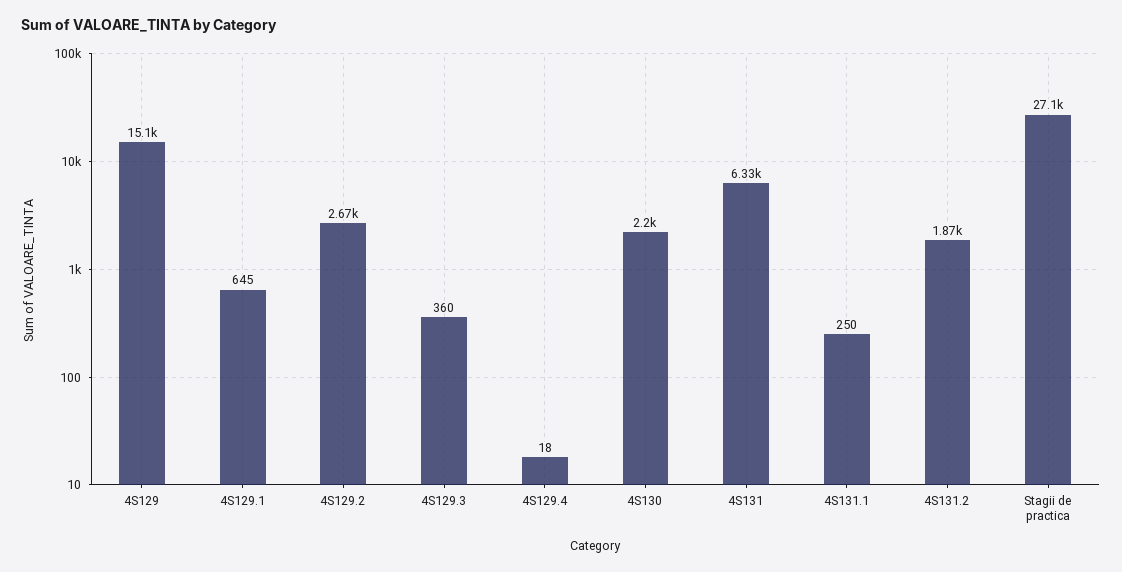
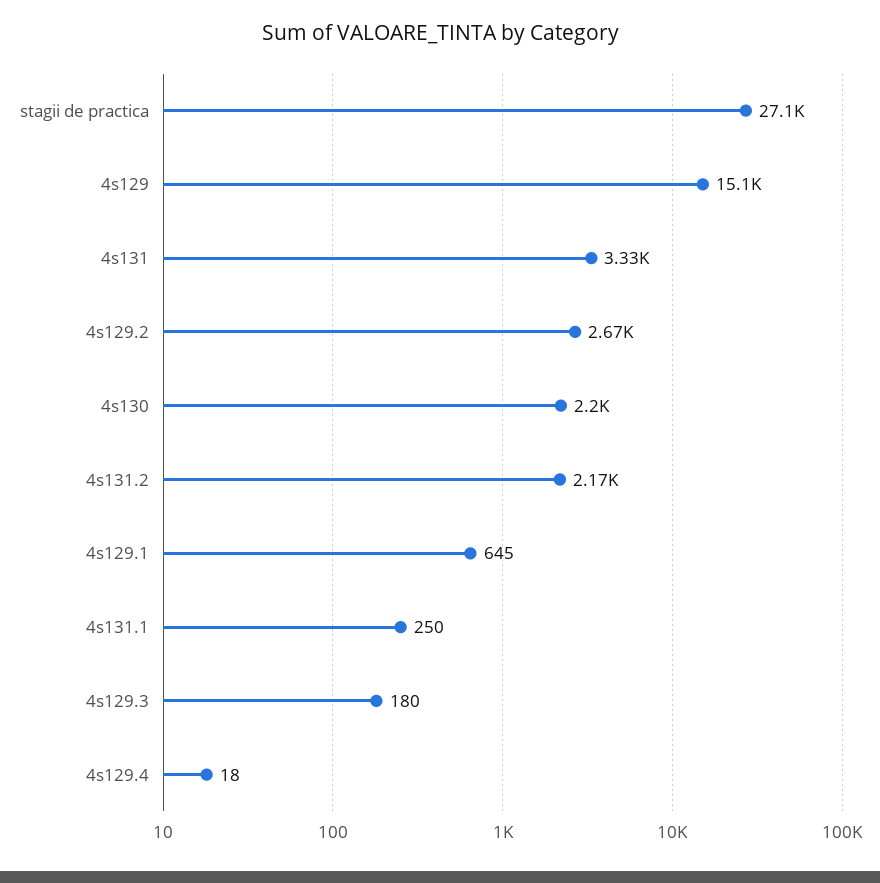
4S129.3: 360 -> 180
4S131: 6330 -> 3330
4S131.2: 1870 -> 2170

